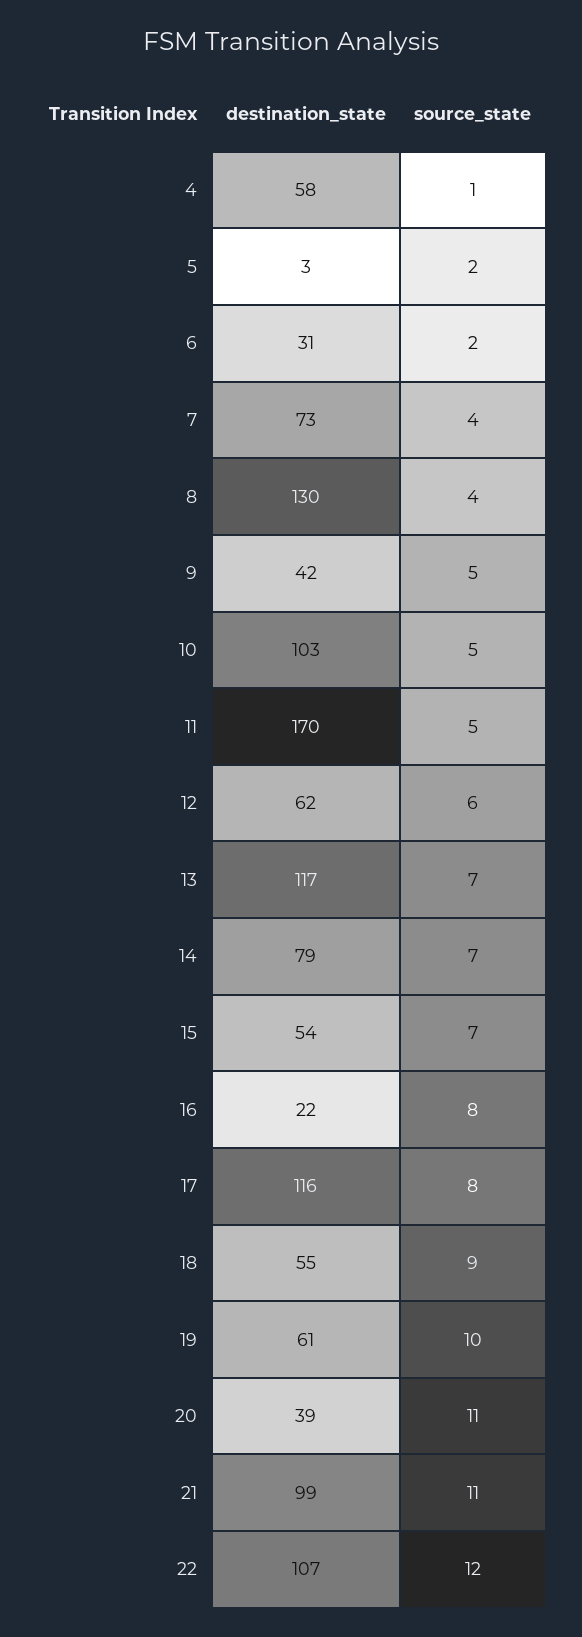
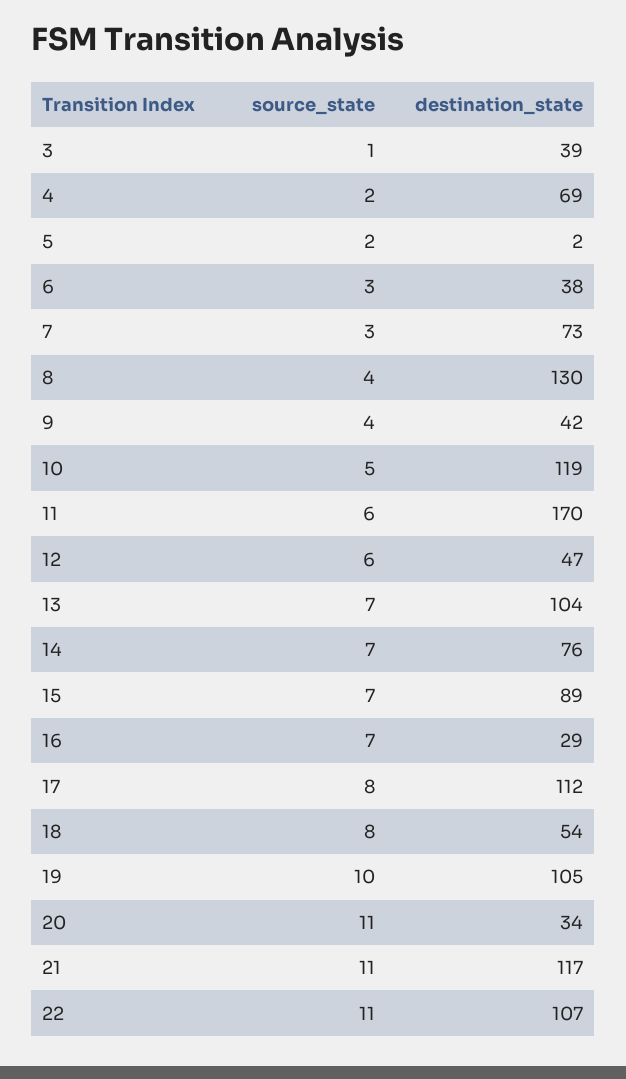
destination_state, 4: 58 -> 69
source_state, 4: 1 -> 2
destination_state, 5: 3 -> 2
destination_state, 6: 31 -> 38
source_state, 6: 2 -> 3
source_state, 7: 4 -> 3
source_state, 9: 5 -> 4
destination_state, 10: 103 -> 119
source_state, 11: 5 -> 6
destination_state, 12: 62 -> 47
destination_state, 13: 117 -> 104
destination_state, 14: 79 -> 76
destination_state, 15: 54 -> 89
destination_state, 16: 22 -> 29
source_state, 16: 8 -> 7
destination_state, 17: 116 -> 112
destination_state, 18: 55 -> 54
source_state, 18: 9 -> 8
destination_state, 19: 61 -> 105
destination_state, 20: 39 -> 34
destination_state, 21: 99 -> 117
source_state, 22: 12 -> 11
source_state, 3: none -> 1
destination_state, 3: none -> 39

